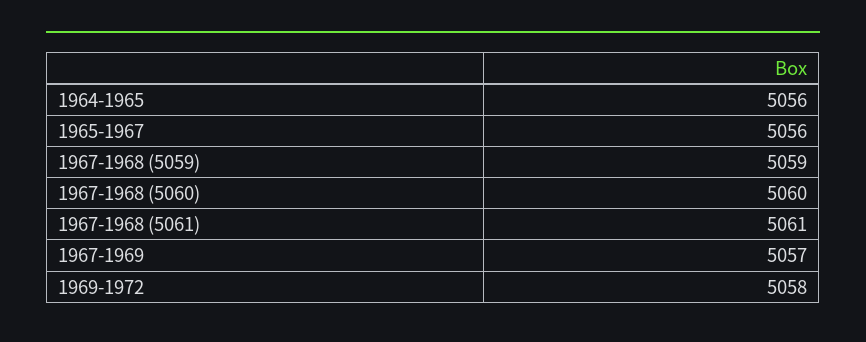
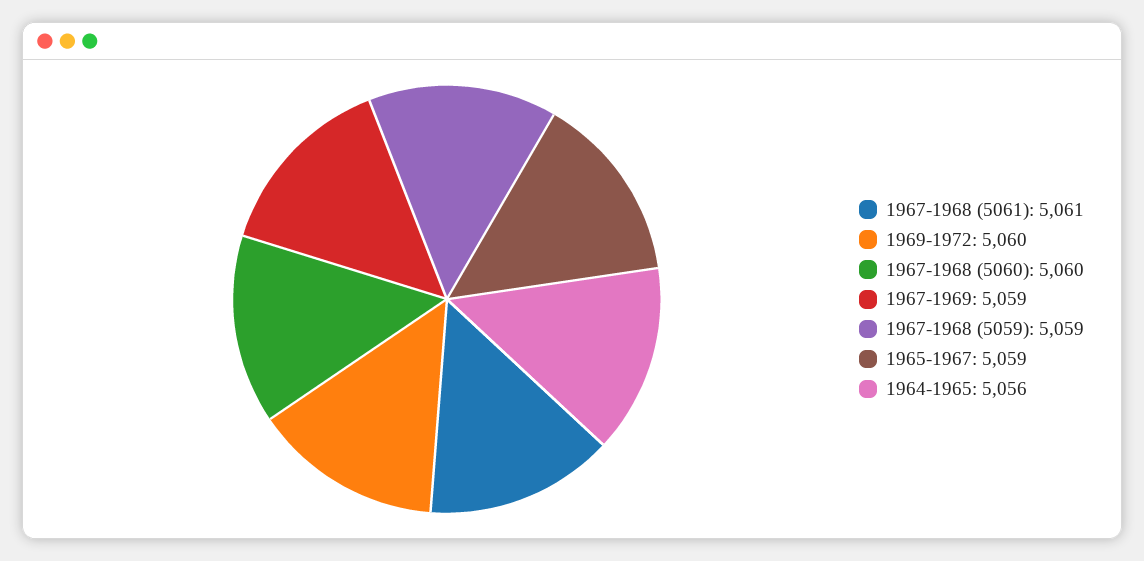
1965-1967: 5056 -> 5059
1967-1969: 5057 -> 5059
1969-1972: 5058 -> 5060

